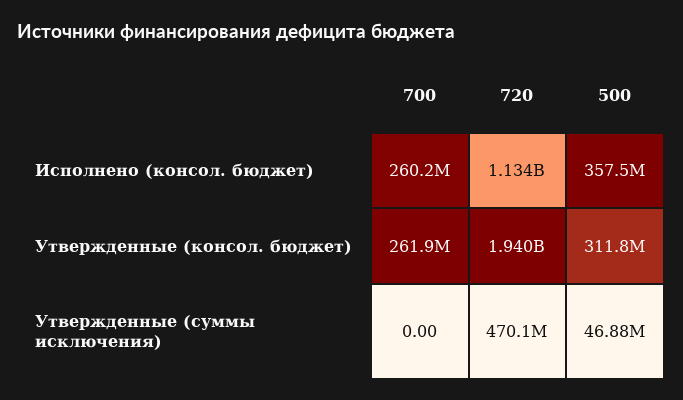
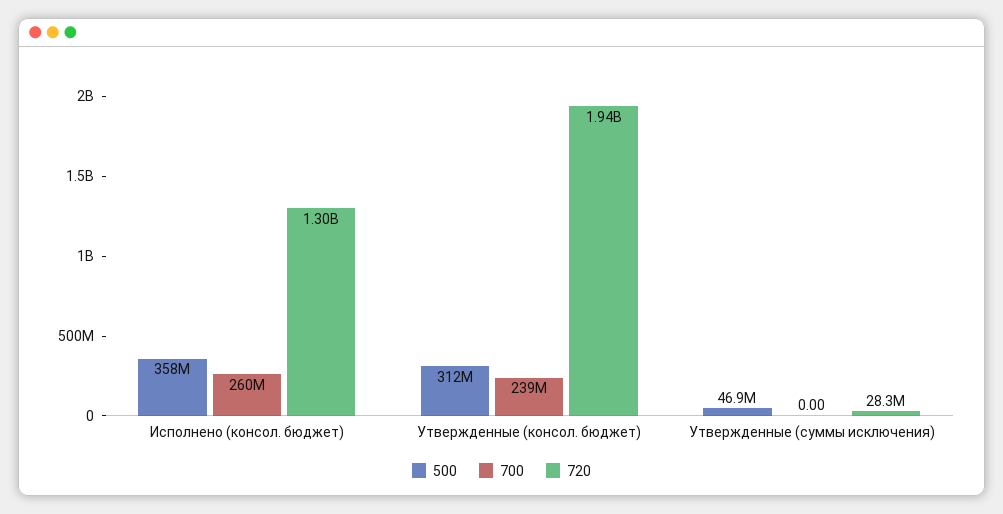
720, Исполнено (консол. бюджет): 1134000000 -> 1300000000
700, Утвержденные (консол. бюджет): 261900000 -> 239000000
720, Утвержденные (суммы исключения): 470100000 -> 28300000

